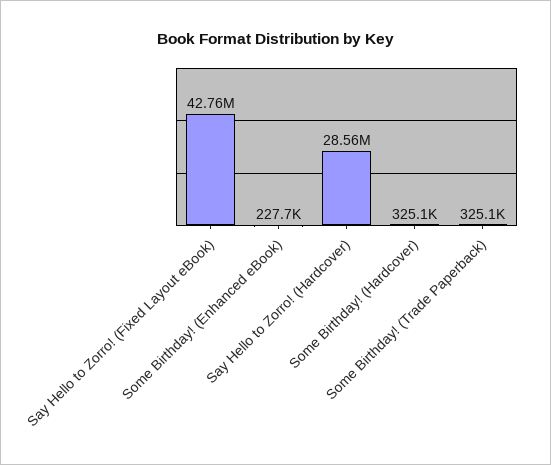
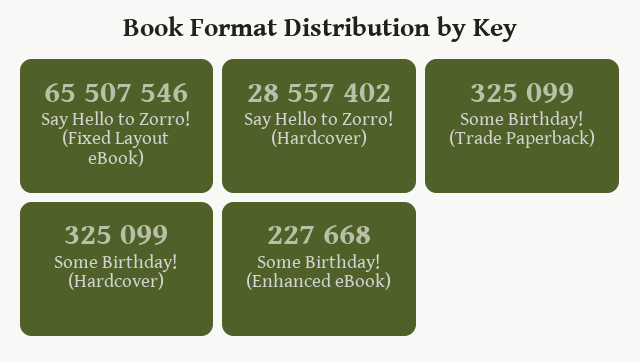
Say Hello to Zorro! (Fixed Layout eBook): 42760000 -> 65507546

